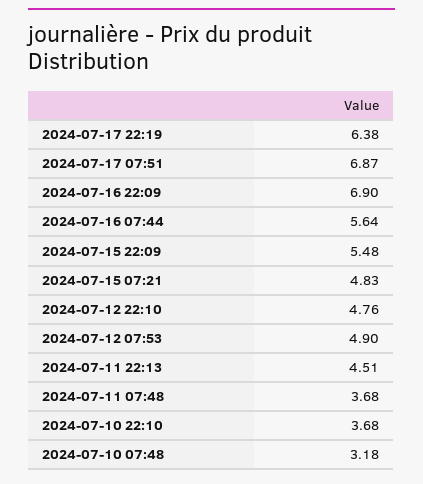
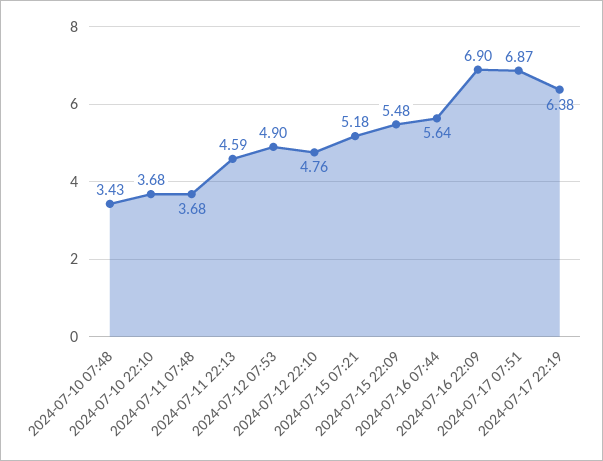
2024-07-15 07:21: 4.83 -> 5.18
2024-07-11 22:13: 4.51 -> 4.59
2024-07-10 07:48: 3.18 -> 3.43

